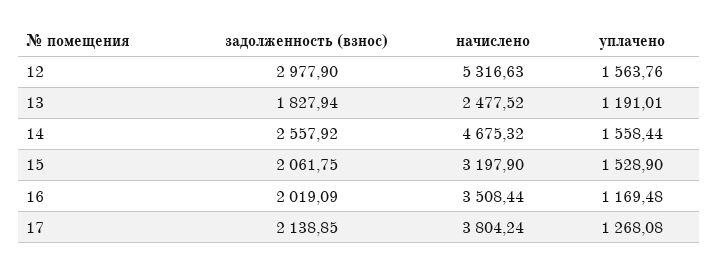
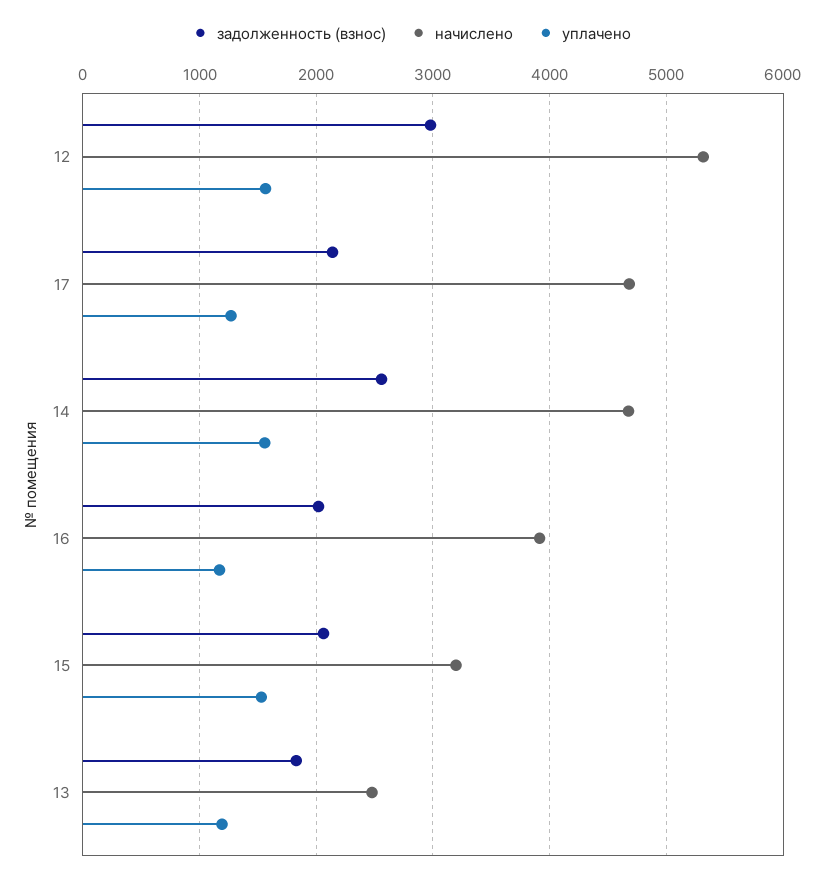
начислено, 16: 3508.44 -> 3900
начислено, 17: 3804.24 -> 4700

